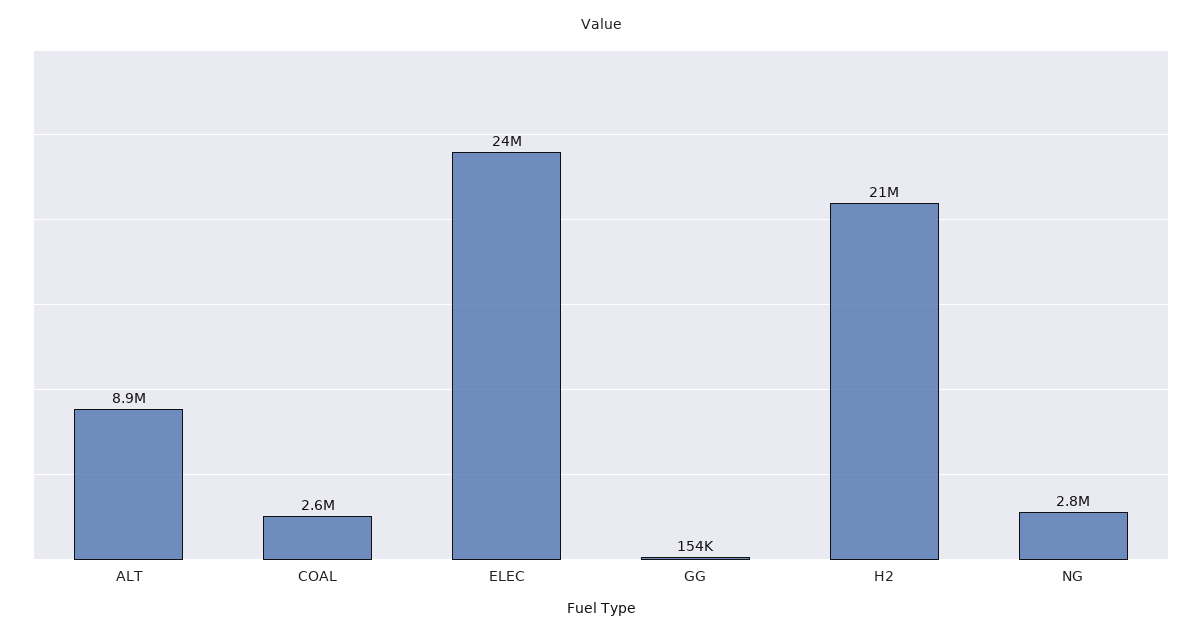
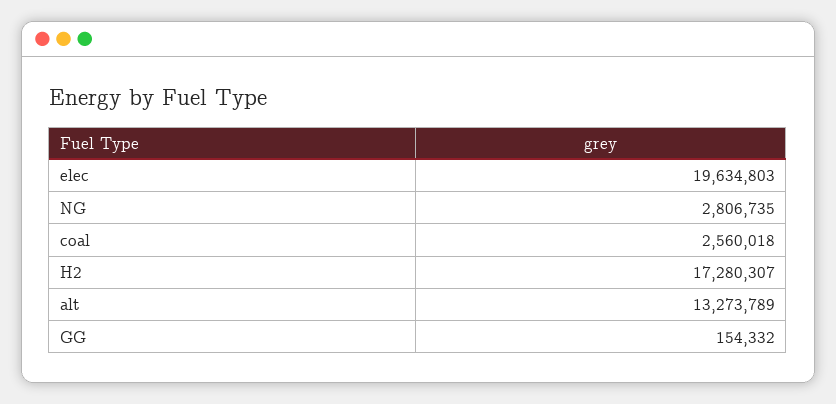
ALT: 8900000 -> 13273789
ELEC: 24000000 -> 19634803
H2: 21000000 -> 17280307

